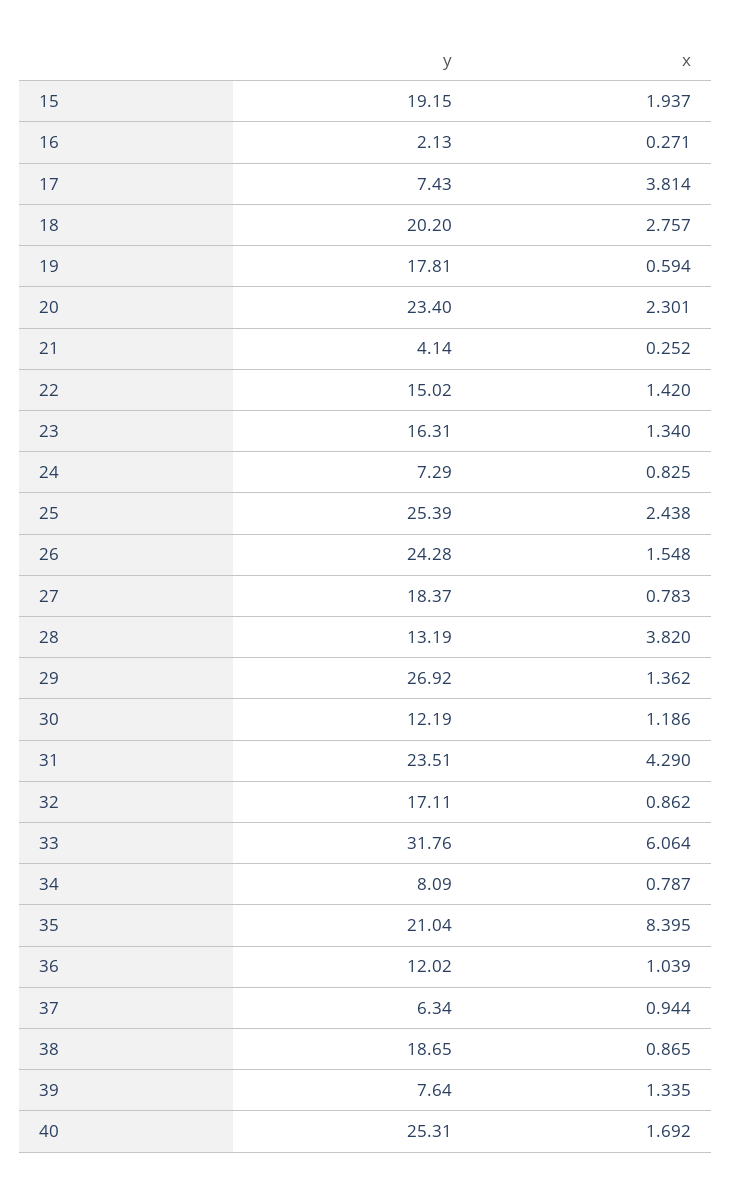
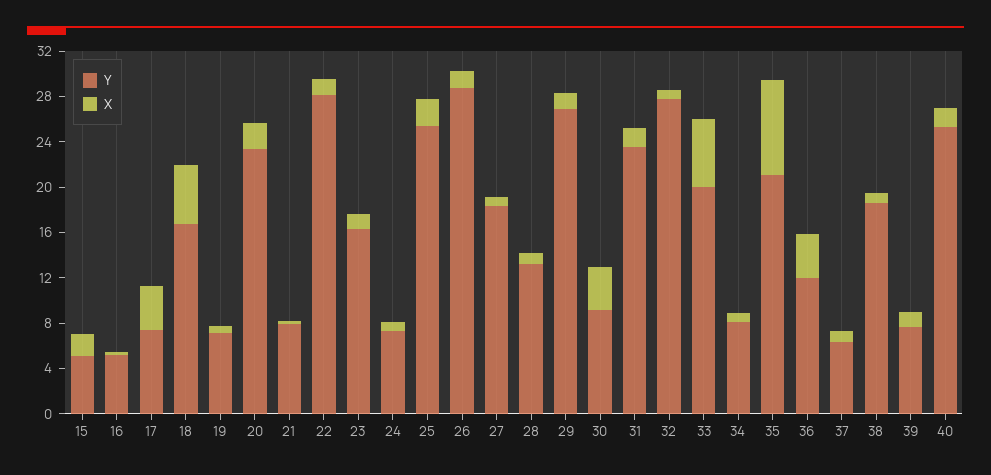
y, 15: 19.15 -> 5
y, 16: 2.13 -> 5
y, 18: 20.2 -> 17
x, 18: 2.757 -> 5
y, 19: 17.81 -> 7
y, 21: 4.14 -> 8
y, 22: 15.02 -> 28
y, 26: 24.28 -> 29
x, 28: 3.82 -> 1
y, 30: 12.19 -> 9
x, 30: 1.186 -> 4
x, 31: 4.29 -> 2
y, 32: 17.11 -> 28
y, 33: 31.76 -> 20
x, 36: 1.039 -> 4

